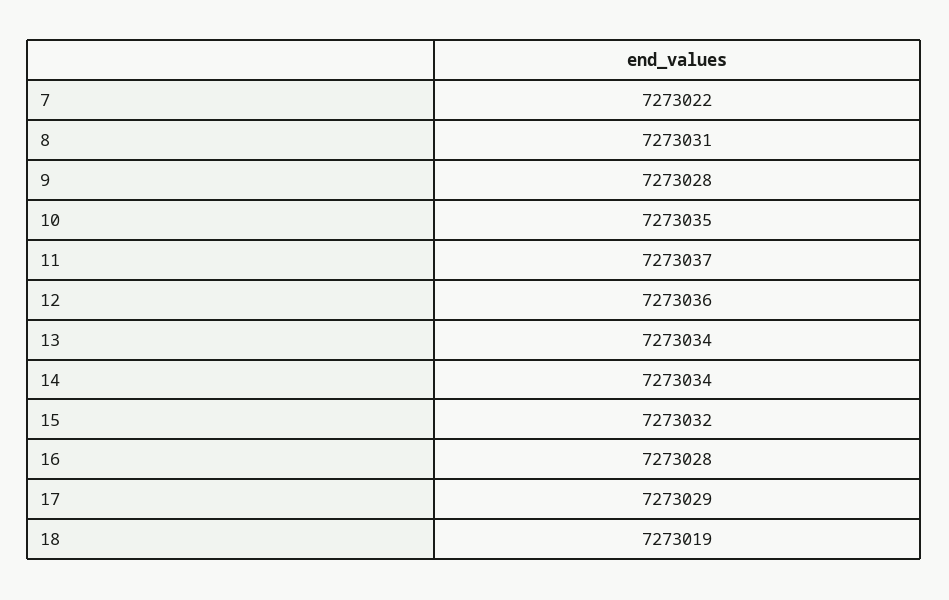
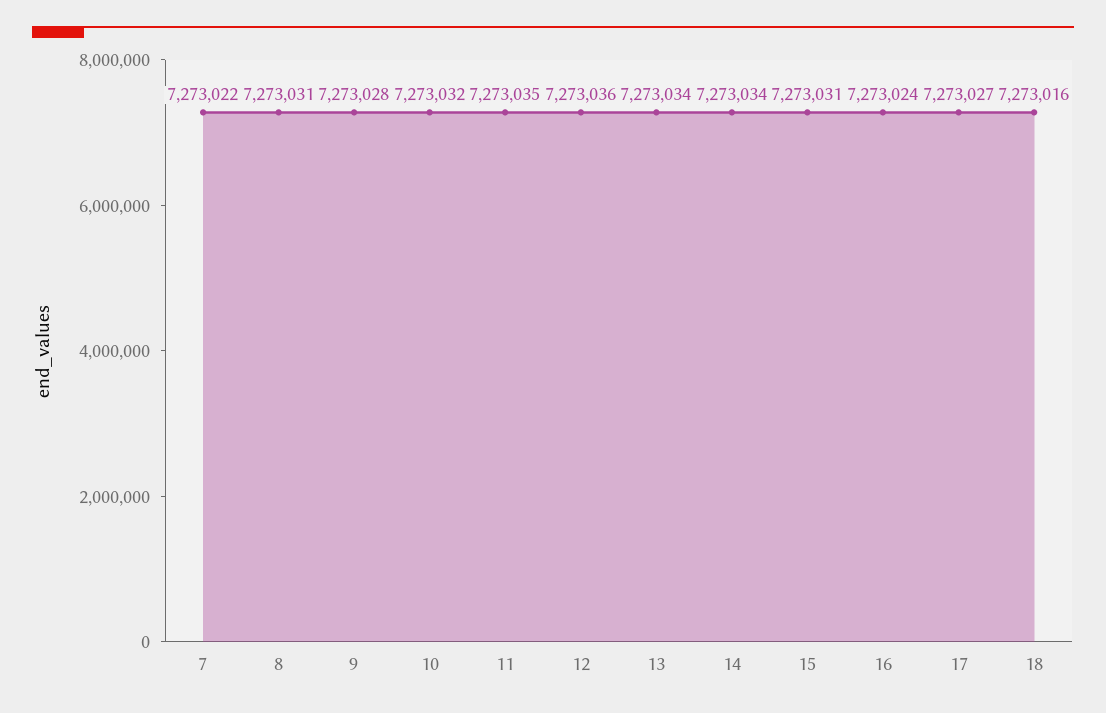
10: 7273035 -> 7273032
11: 7273037 -> 7273035
15: 7273032 -> 7273031
16: 7273028 -> 7273024
17: 7273029 -> 7273027
18: 7273019 -> 7273016

